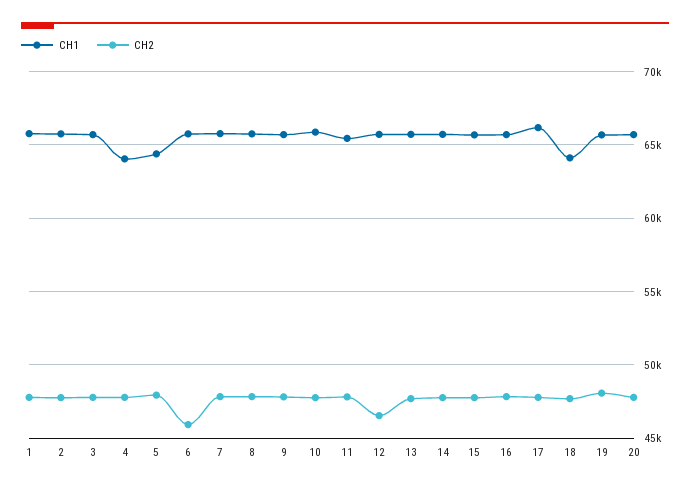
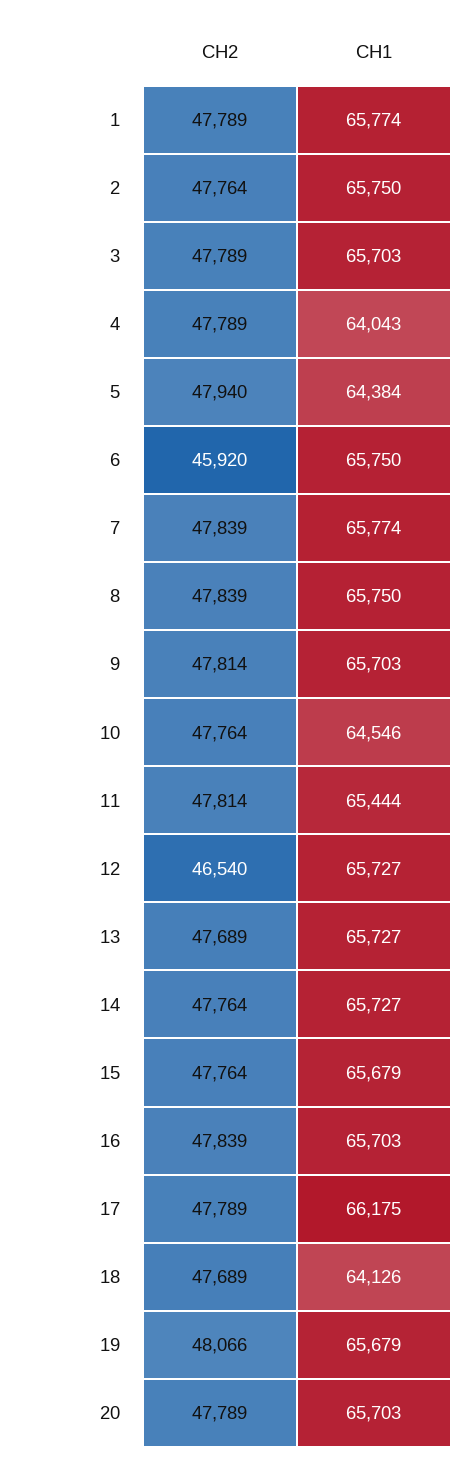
CH1, 10: 66000 -> 64546

